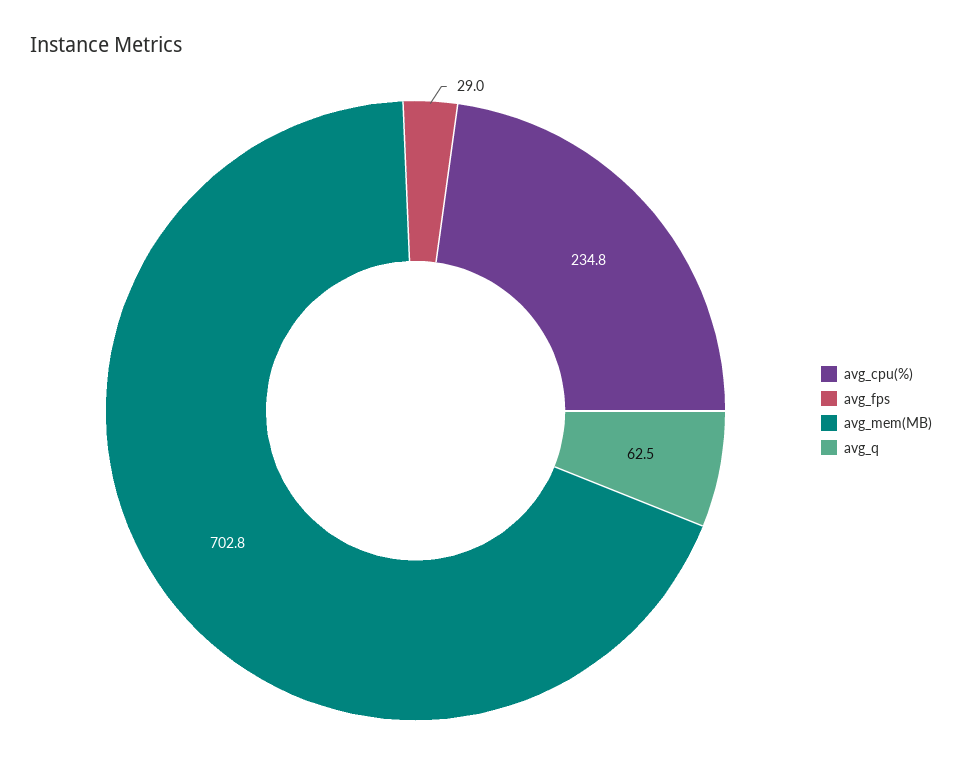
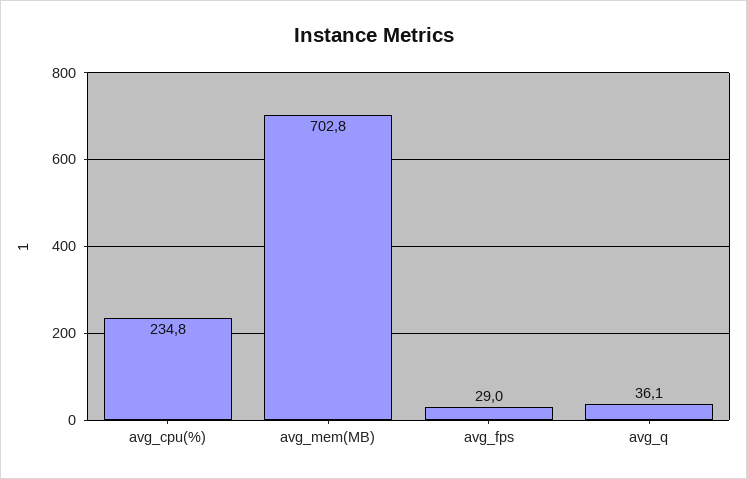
avg_q: 62.5 -> 36.1

